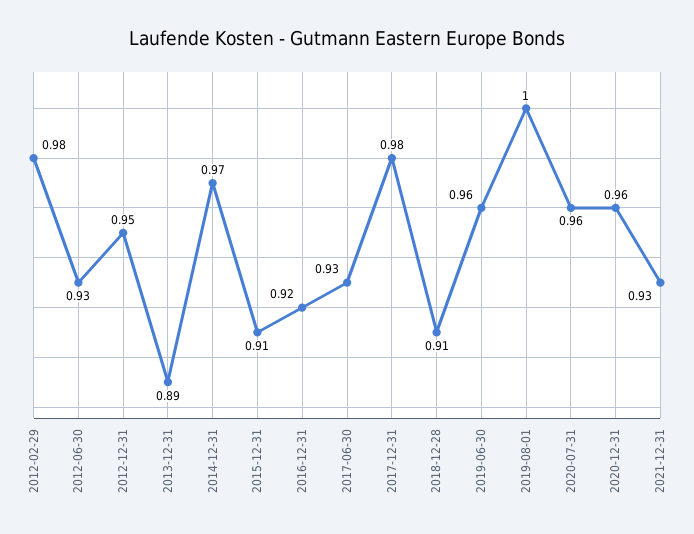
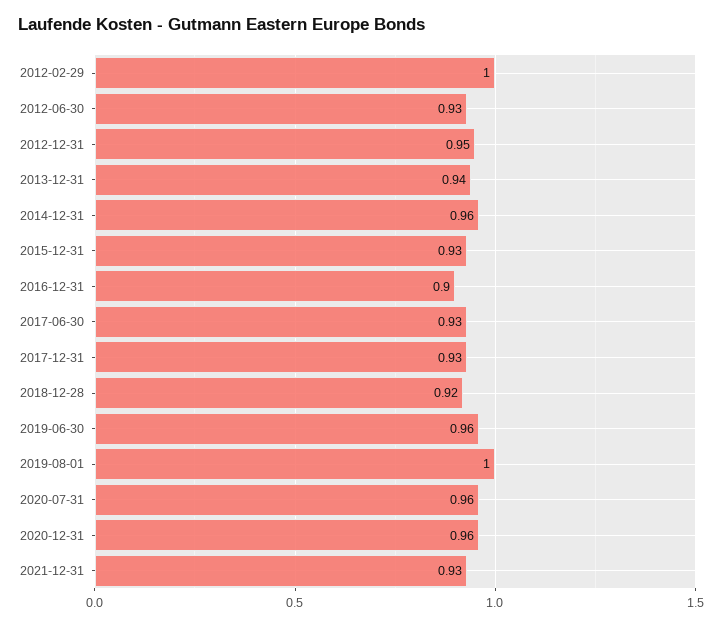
2012-02-29: 0.98 -> 1
2013-12-31: 0.89 -> 0.94
2014-12-31: 0.97 -> 0.96
2015-12-31: 0.91 -> 0.93
2016-12-31: 0.92 -> 0.9
2017-12-31: 0.98 -> 0.93
2018-12-28: 0.91 -> 0.92

